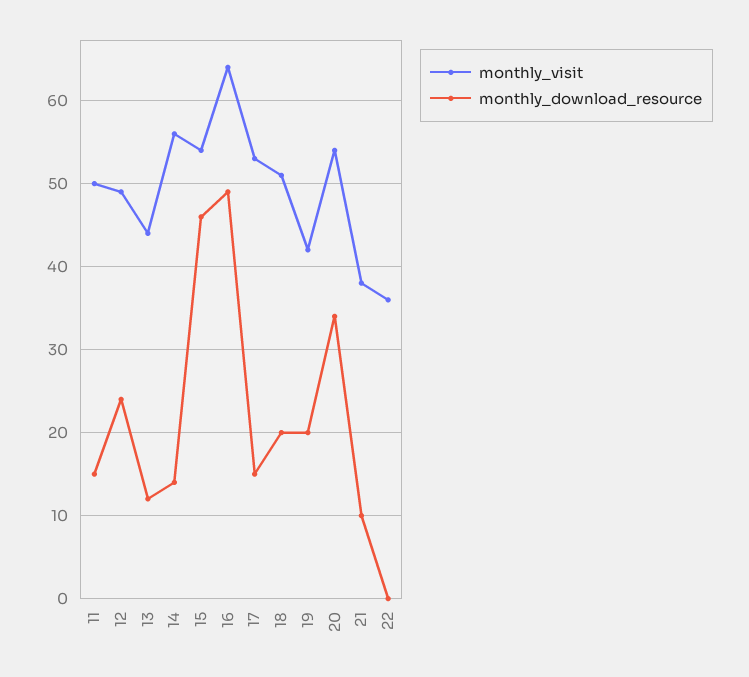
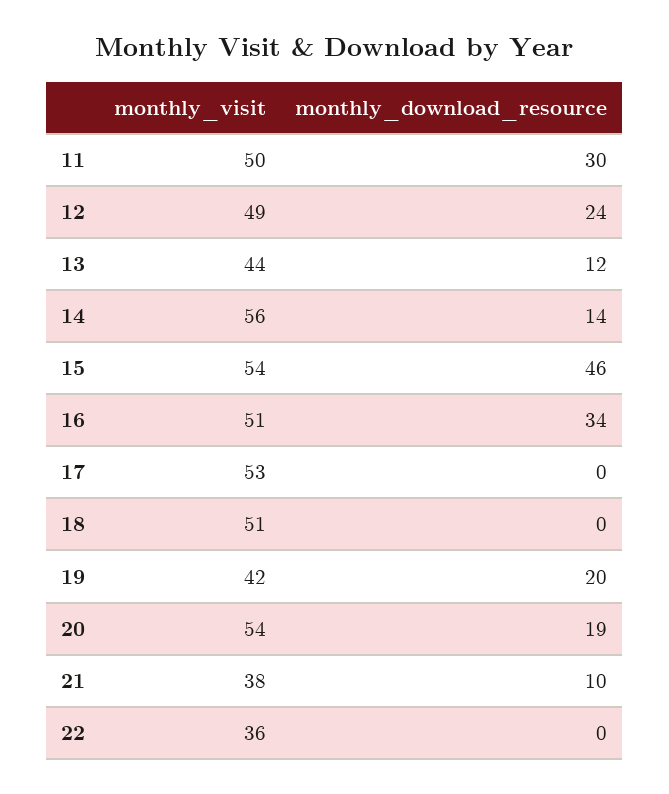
monthly_download_resource, 11: 15 -> 30
monthly_visit, 16: 64 -> 51
monthly_download_resource, 16: 49 -> 34
monthly_download_resource, 17: 15 -> 0
monthly_download_resource, 18: 20 -> 0
monthly_download_resource, 20: 34 -> 19

